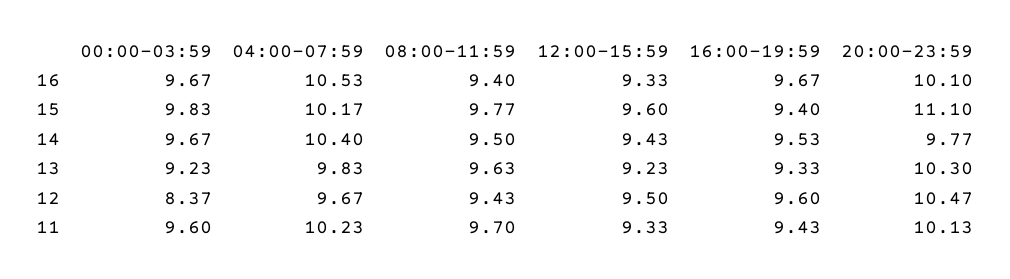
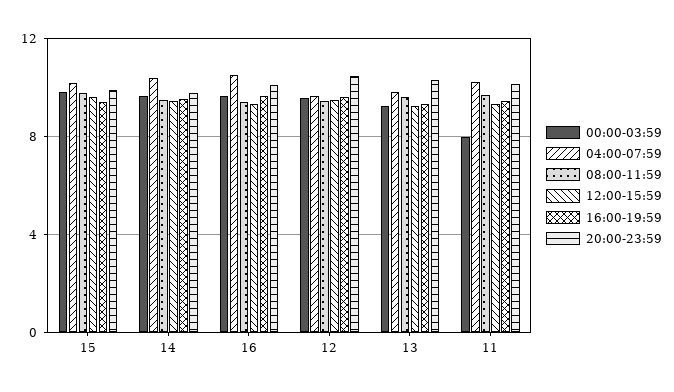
20:00-23:59, 15: 11.1 -> 10
00:00-03:59, 12: 8.37 -> 9.5
00:00-03:59, 11: 9.6 -> 8

